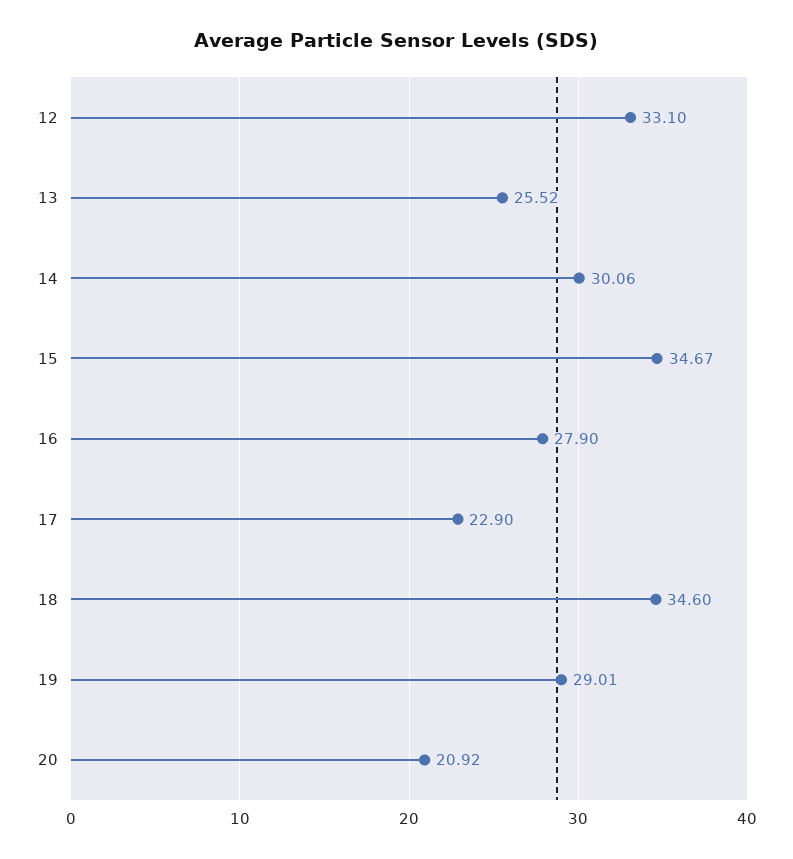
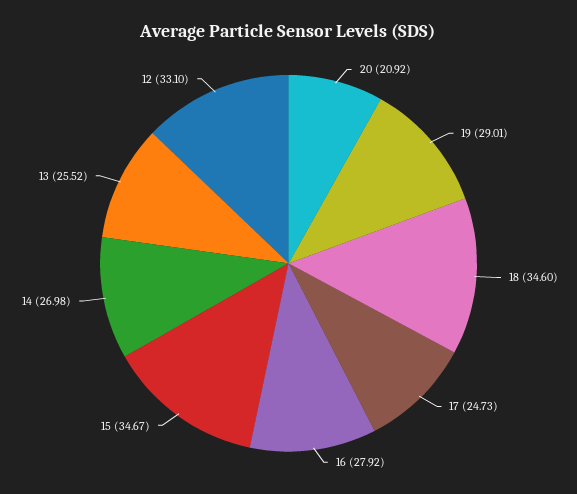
14: 30.06 -> 26.98
16: 27.9 -> 27.92
17: 22.9 -> 24.73

